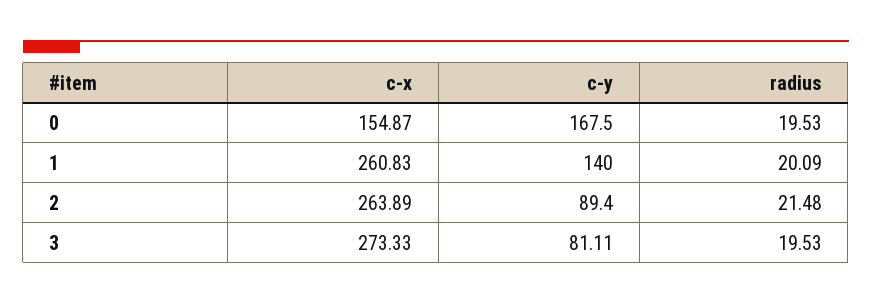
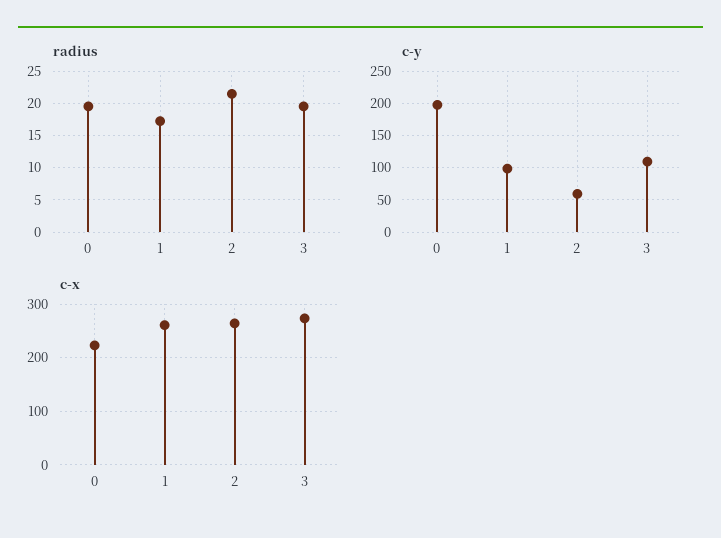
c-x, 0: 154.87 -> 220
c-y, 0: 167.5 -> 200
c-y, 1: 140 -> 100
radius, 1: 20.09 -> 17
c-y, 2: 89.4 -> 60
c-y, 3: 81.11 -> 110

